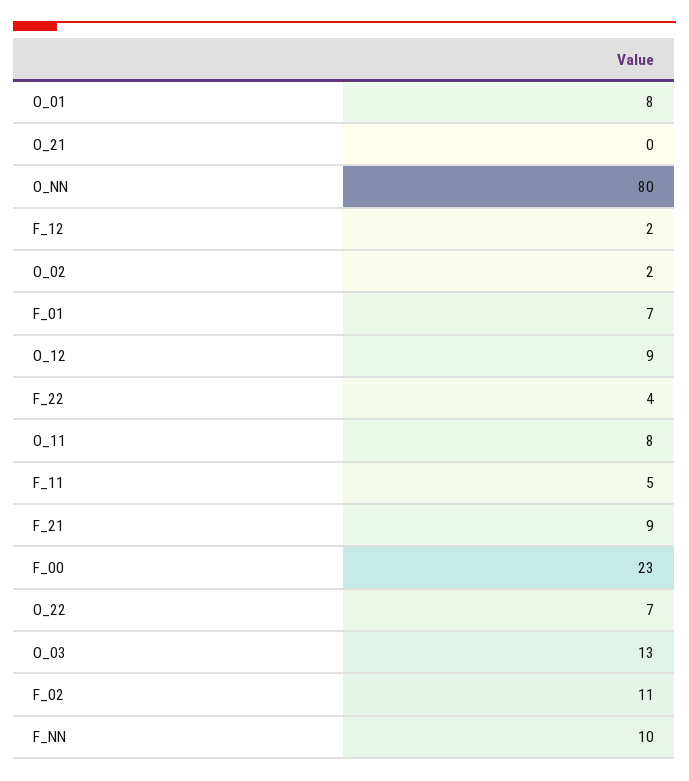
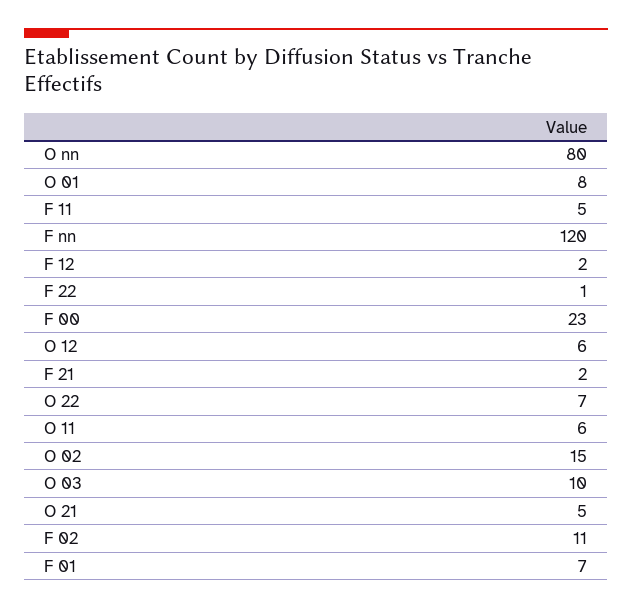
O_21: 0 -> 5
O_02: 2 -> 15
O_12: 9 -> 6
F_22: 4 -> 1
O_11: 8 -> 6
F_21: 9 -> 2
O_03: 13 -> 10
F_NN: 10 -> 120

